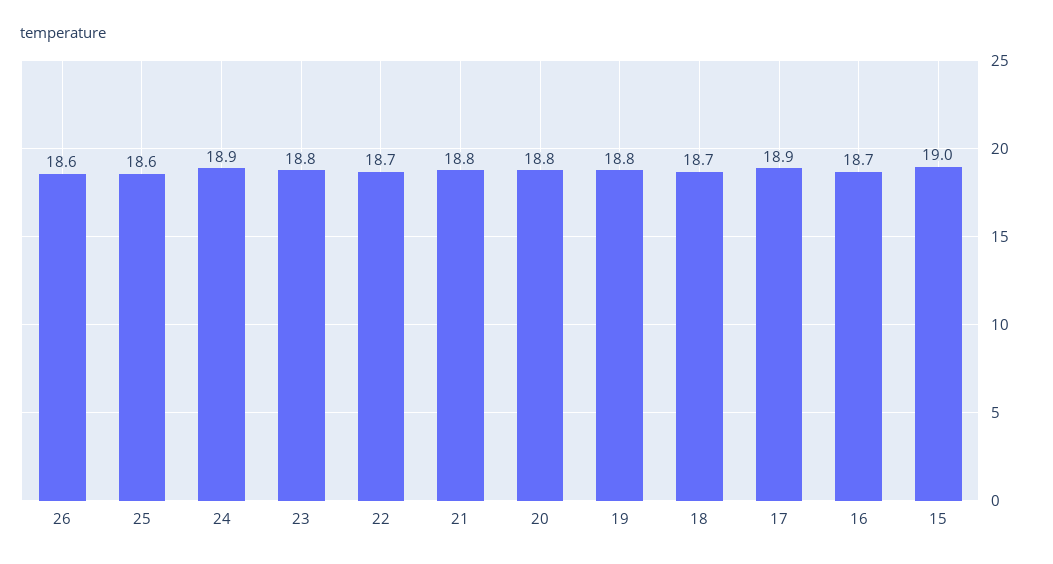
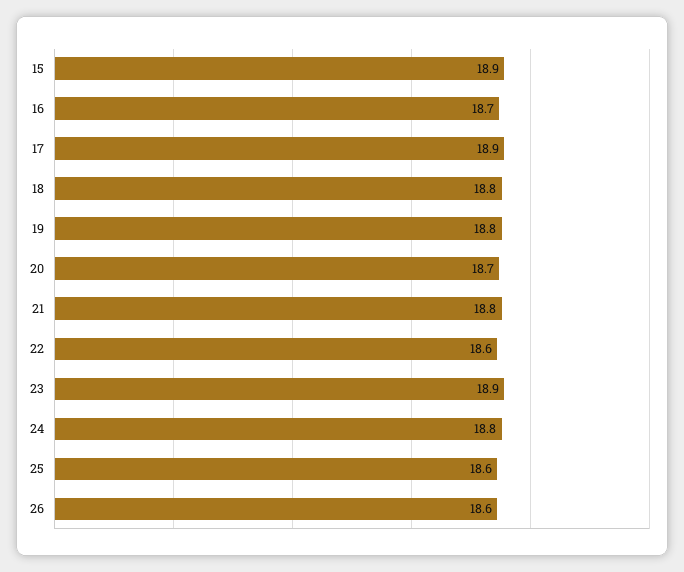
24: 18.9 -> 18.8
23: 18.8 -> 18.9
22: 18.7 -> 18.6
20: 18.8 -> 18.7
18: 18.7 -> 18.8
15: 19 -> 18.9

